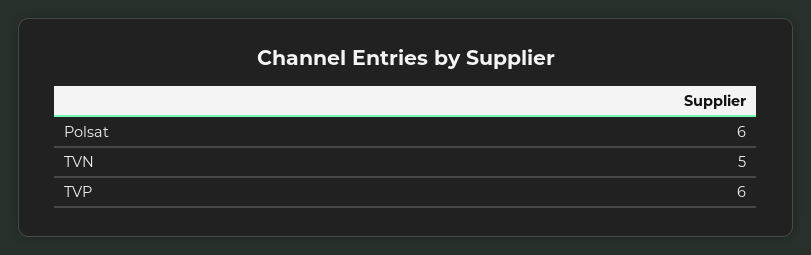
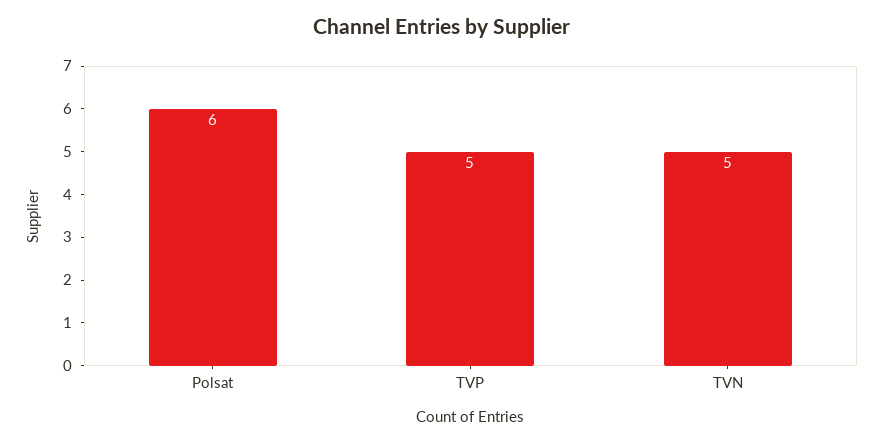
TVP: 6 -> 5

